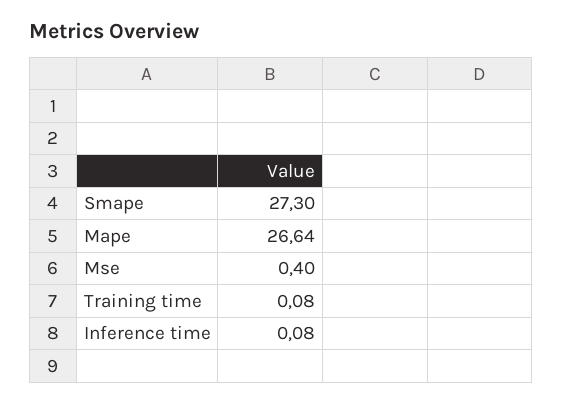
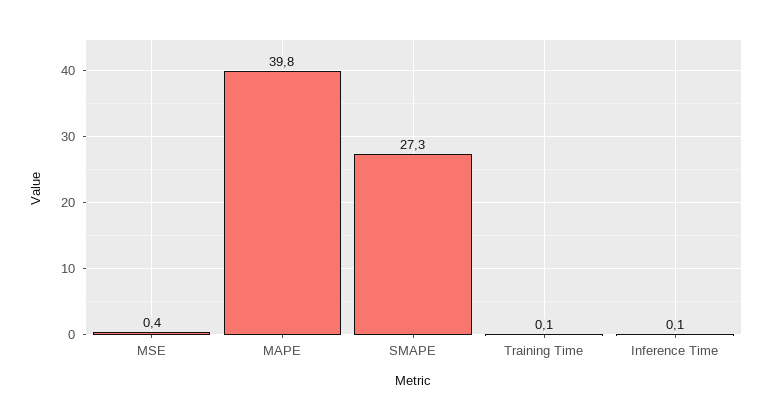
Mape: 26.64 -> 39.8

